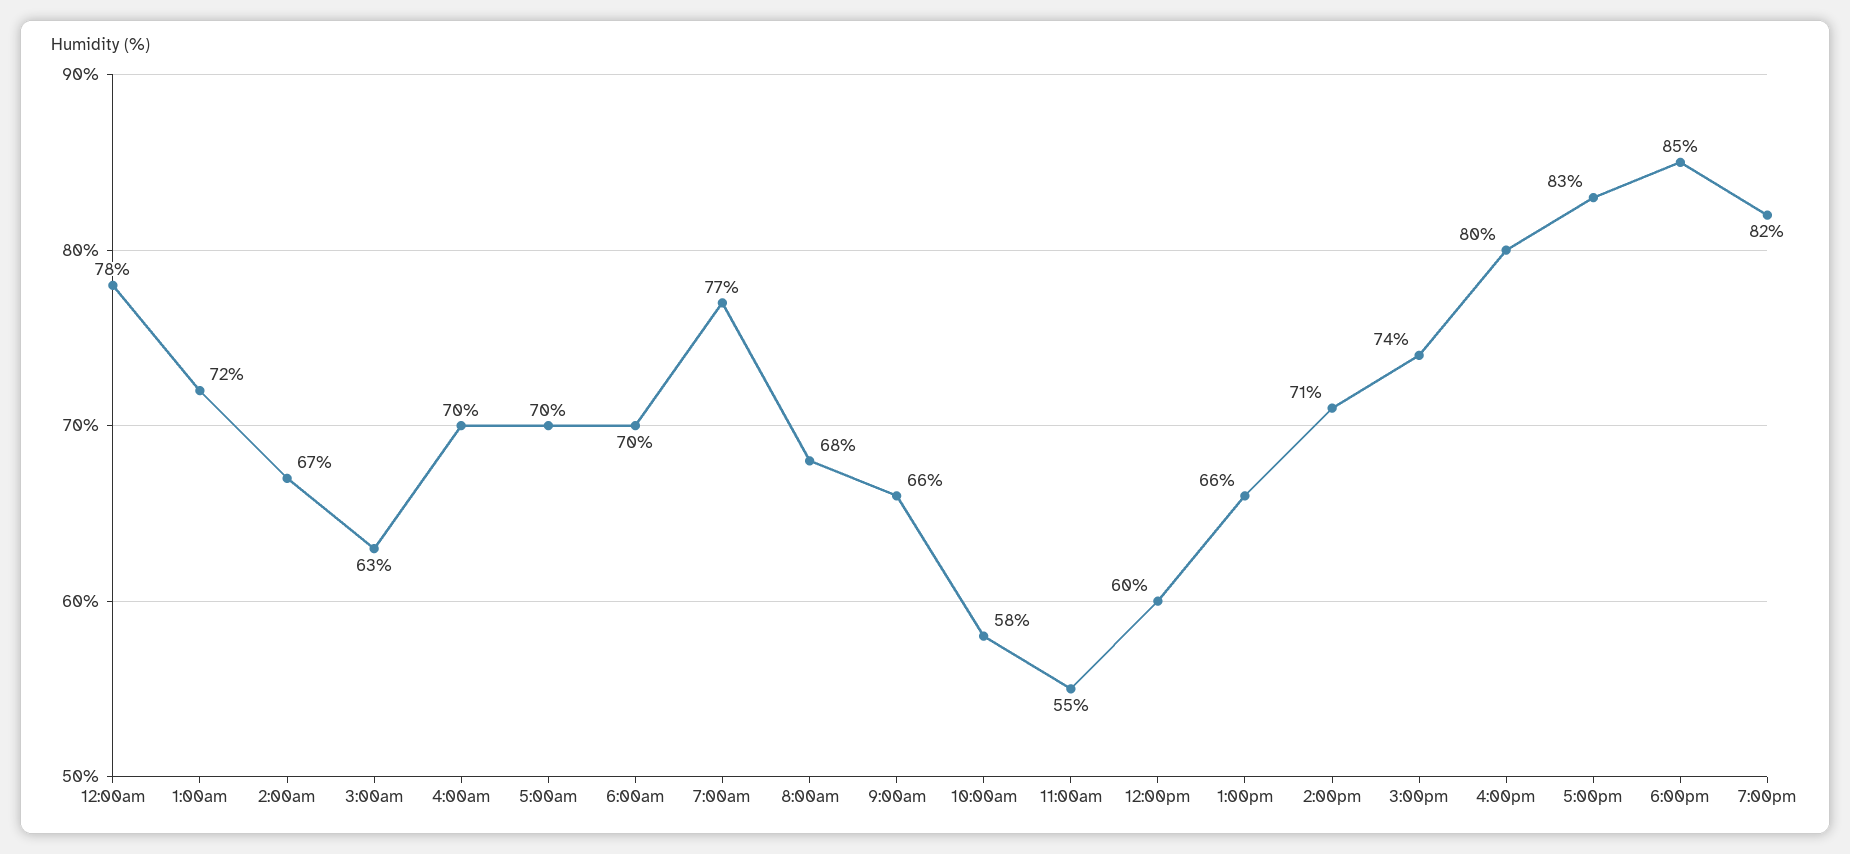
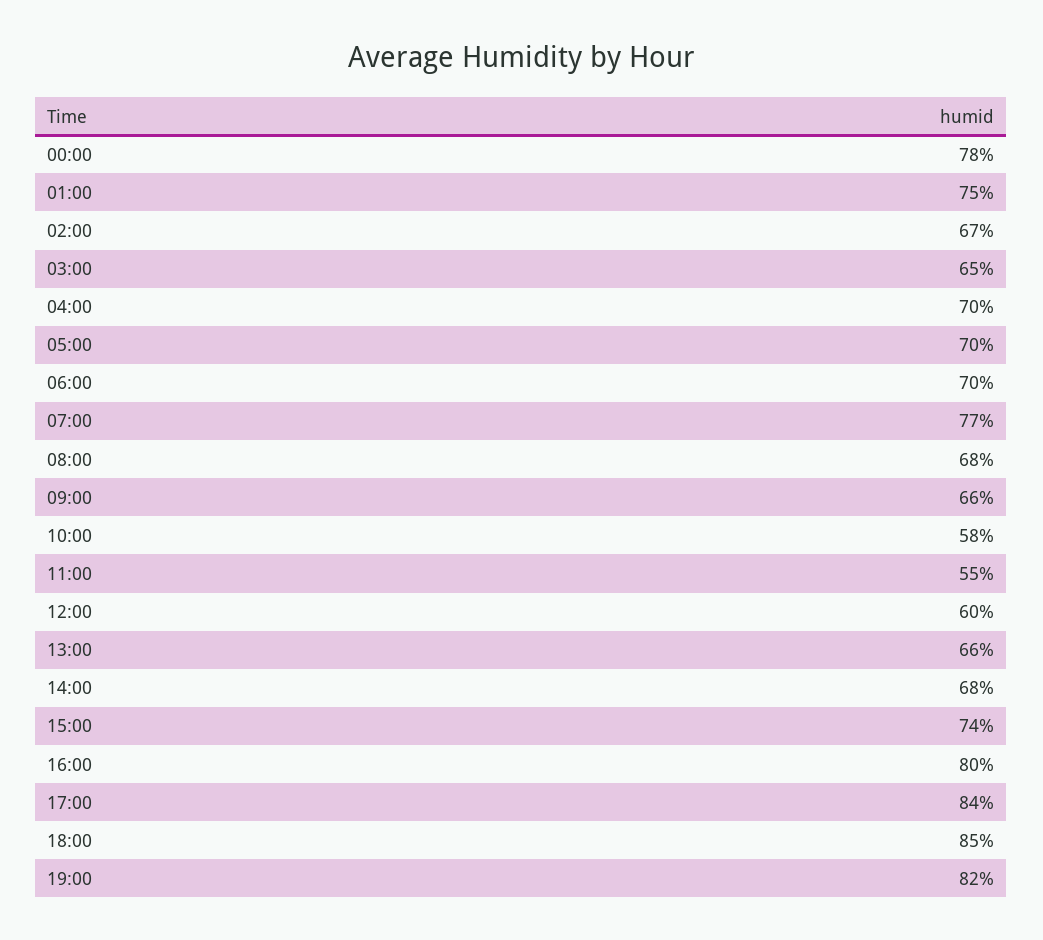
1:00am: 72 -> 75
3:00am: 63 -> 65
2:00pm: 71 -> 68
5:00pm: 83 -> 84

